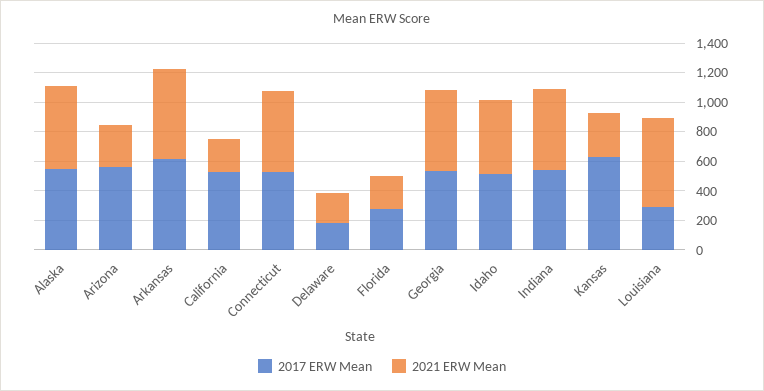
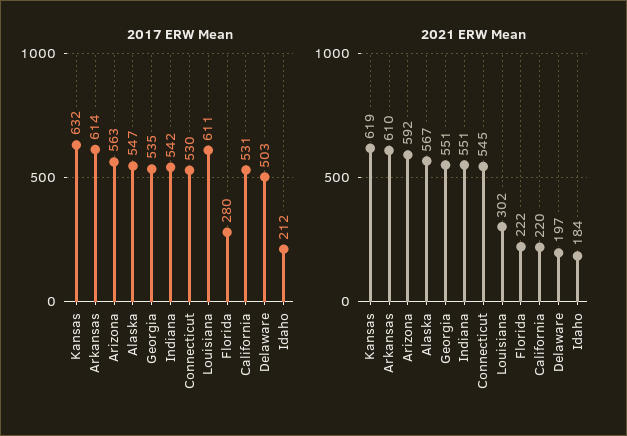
2021 ERW Mean, Arizona: 300 -> 592
2017 ERW Mean, Delaware: 200 -> 503
2017 ERW Mean, Idaho: 500 -> 212
2021 ERW Mean, Idaho: 500 -> 184
2021 ERW Mean, Kansas: 300 -> 619
2017 ERW Mean, Louisiana: 300 -> 611
2021 ERW Mean, Louisiana: 600 -> 302

